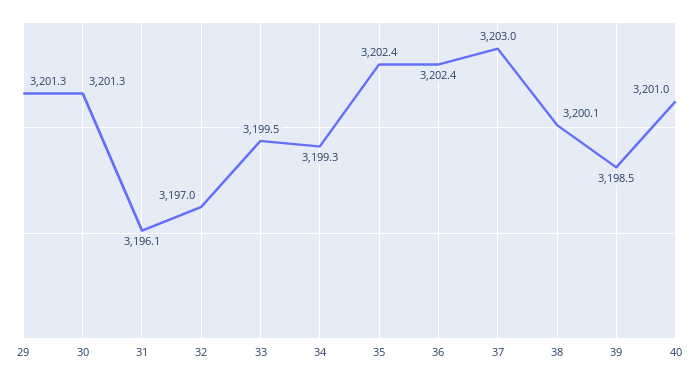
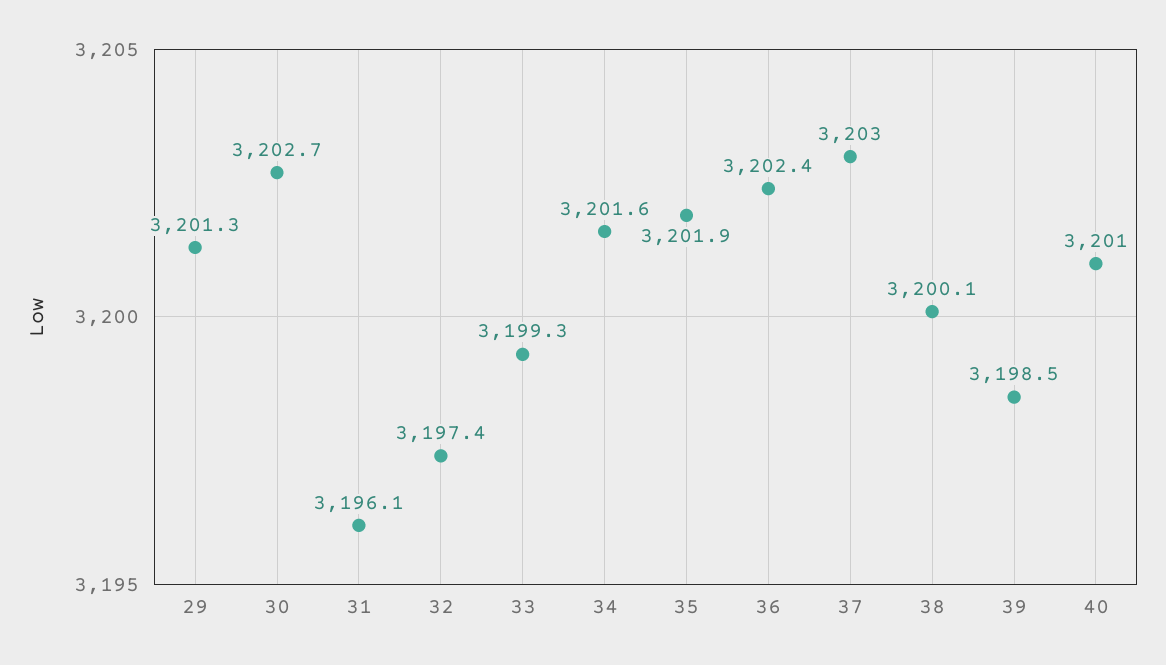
30: 3201.3 -> 3202.7
32: 3197 -> 3197.4
33: 3199.5 -> 3199.3
34: 3199.3 -> 3201.6
35: 3202.4 -> 3201.9

